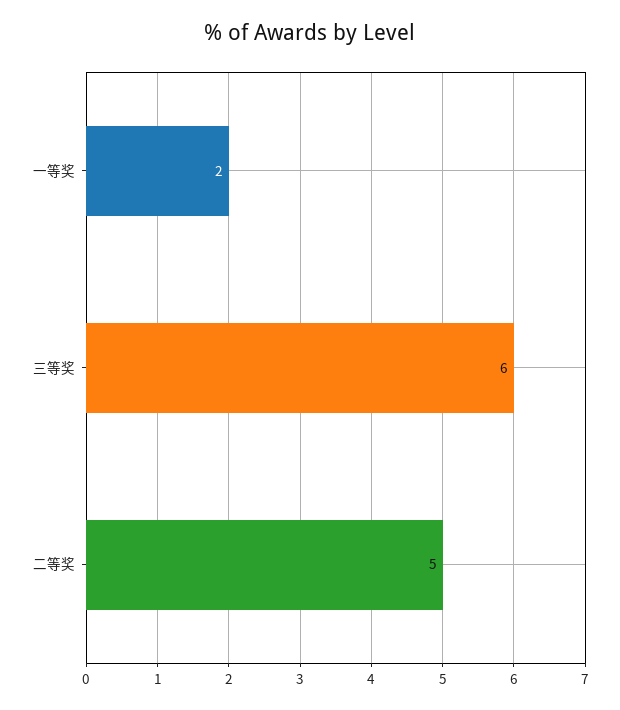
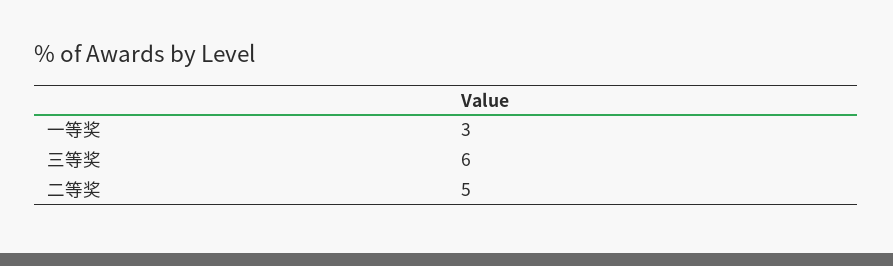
一等奖: 2 -> 3

